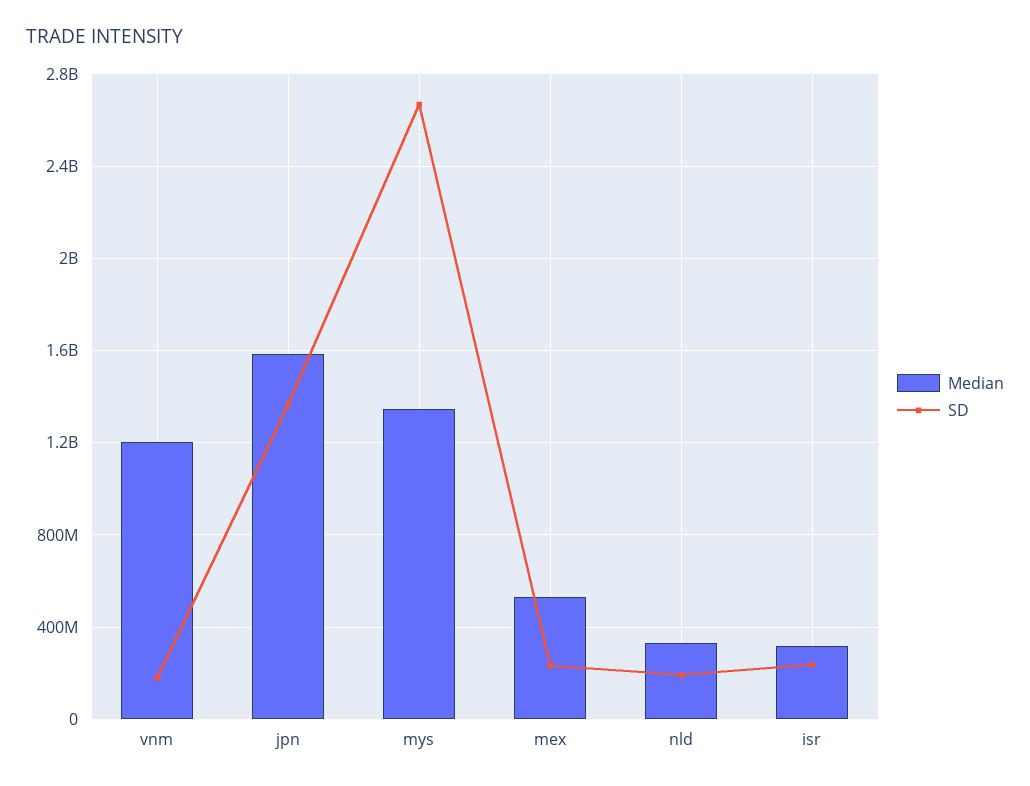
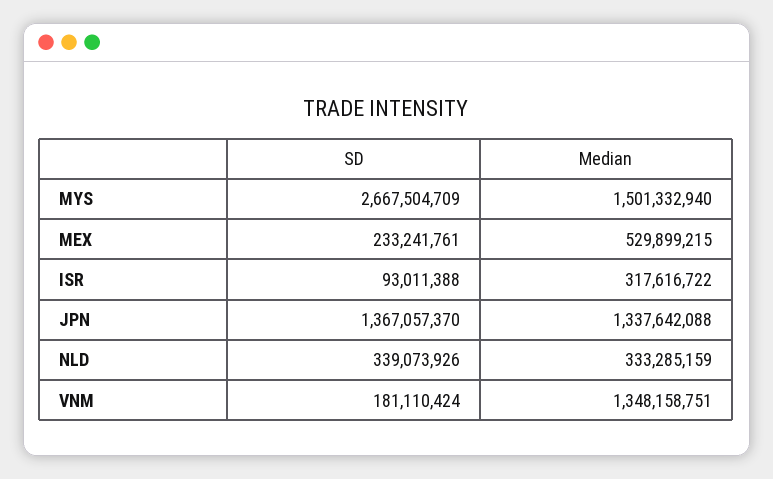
Median, vnm: 1200000000 -> 1348158751
Median, jpn: 1600000000 -> 1337642088
Median, mys: 1350000000 -> 1501332940
SD, nld: 200000000 -> 339073926
SD, isr: 250000000 -> 93011388

